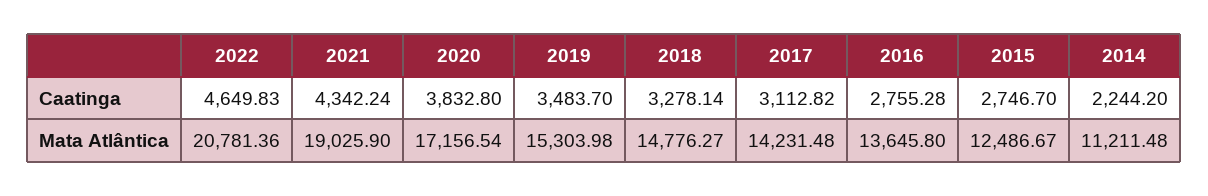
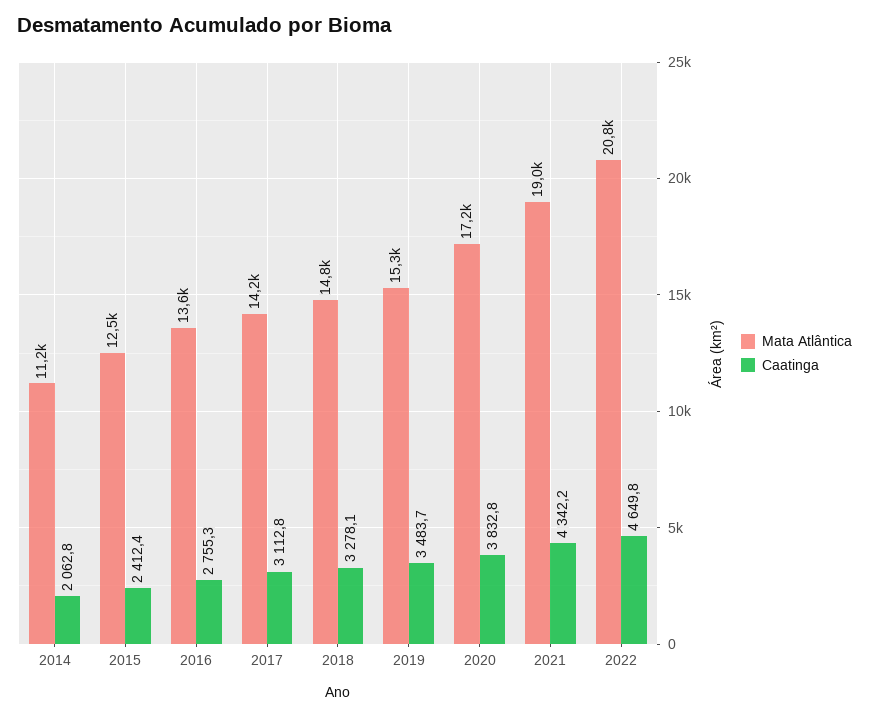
Caatinga, 2015: 2746.7 -> 2412.4
Caatinga, 2014: 2244.2 -> 2062.8

